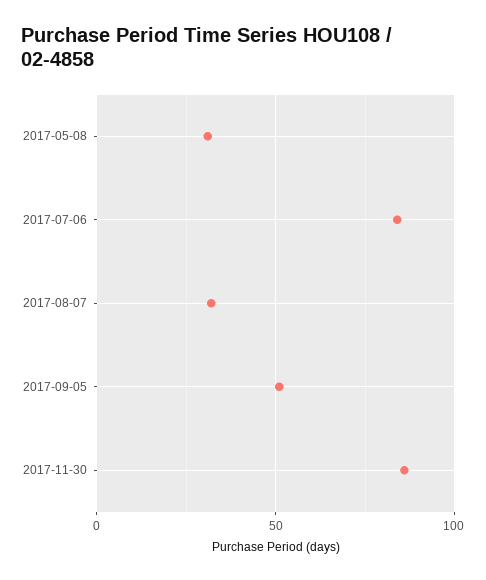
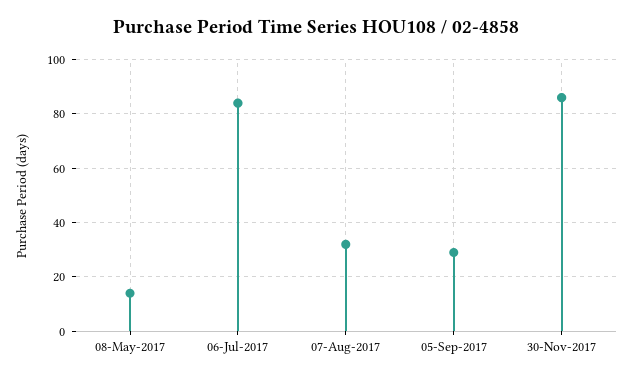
2017-05-08: 30 -> 15
2017-09-05: 50 -> 30

